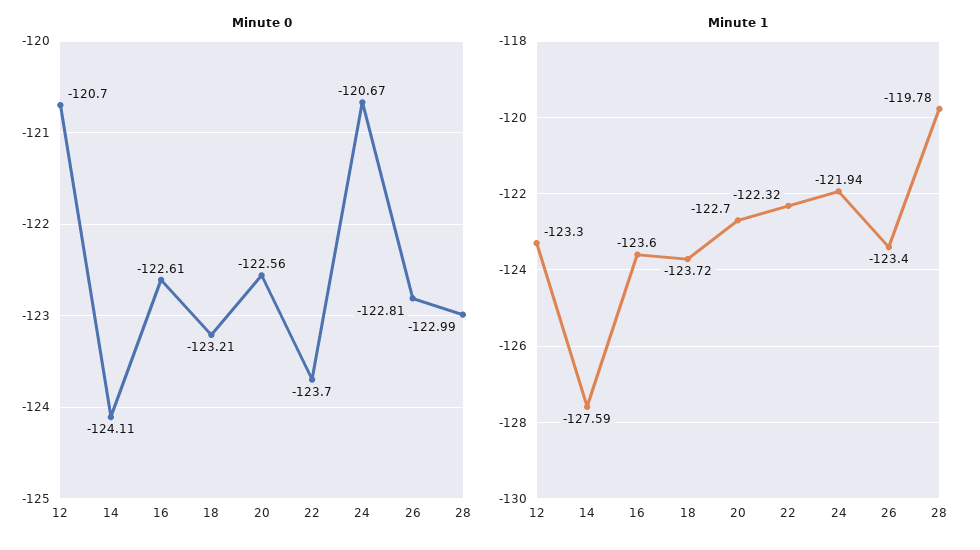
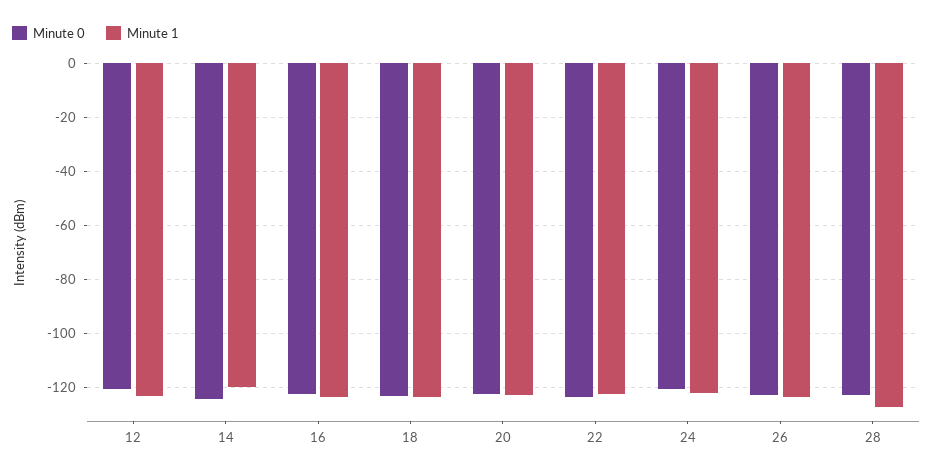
Minute 1, 14: -127.59 -> -120
Minute 1, 28: -119.78 -> -127.5

